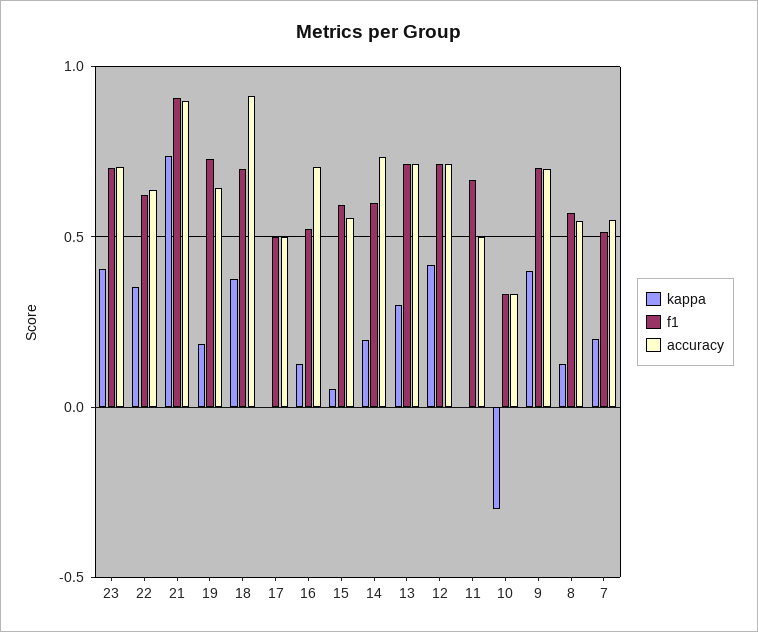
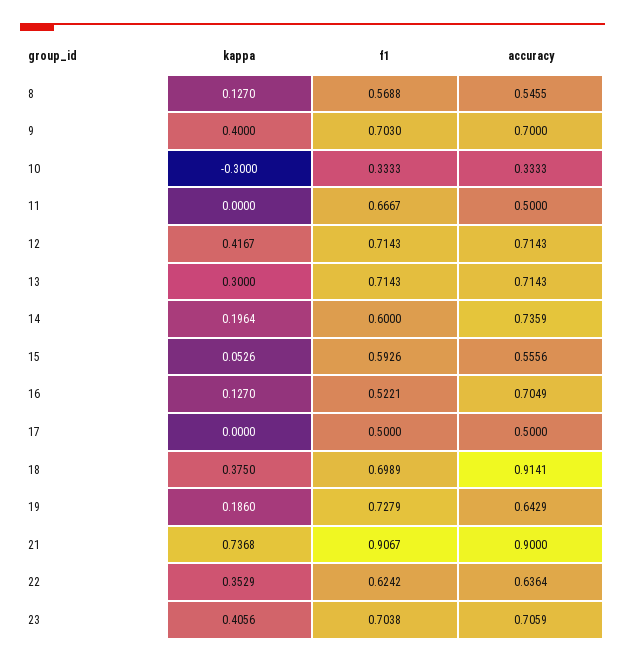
kappa, 7: 0.2 -> none
f1, 7: 0.5 -> none
accuracy, 7: 0.55 -> none

